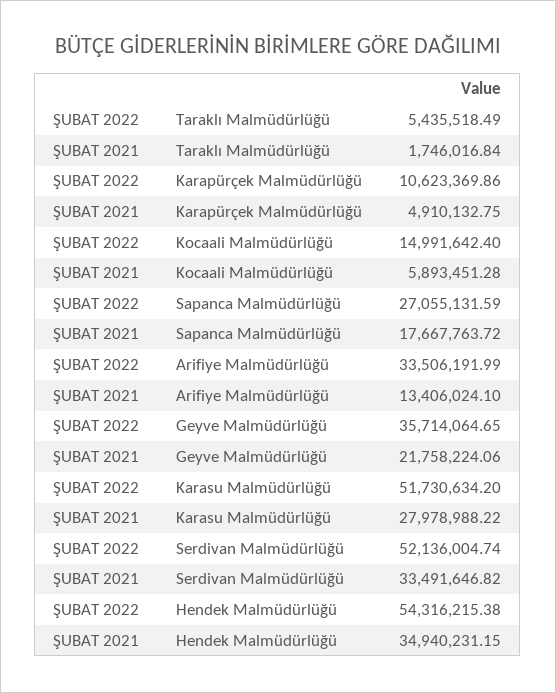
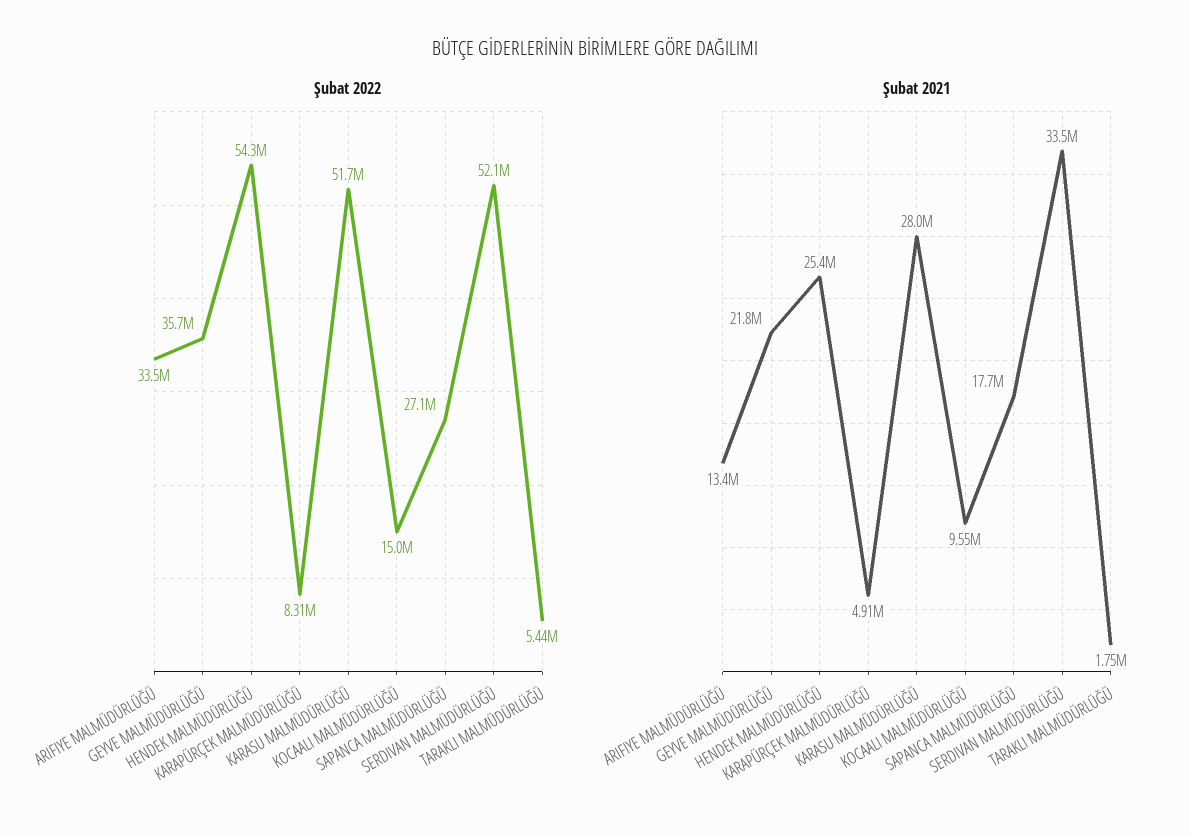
ŞUBAT 2022, Karapürçek Malmüdürlüğü: 10623369.86 -> 8310000
ŞUBAT 2021, Kocaali Malmüdürlüğü: 5893451.28 -> 9550000
ŞUBAT 2021, Hendek Malmüdürlüğü: 34940231.15 -> 25400000

